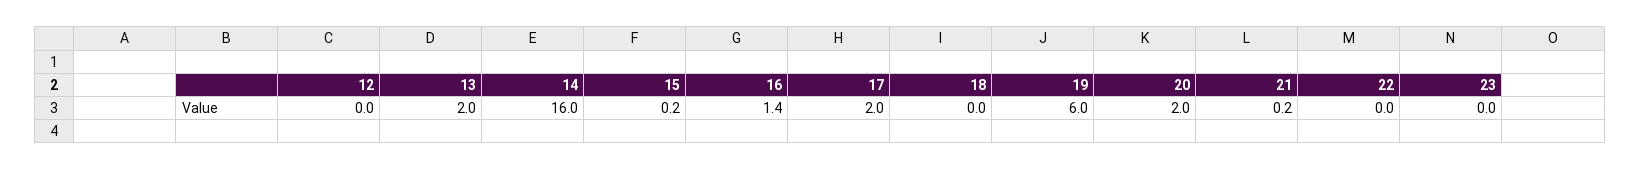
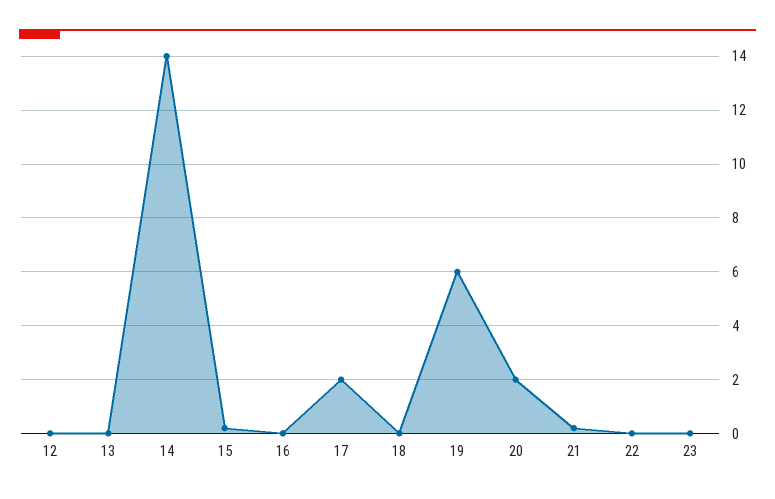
13: 2 -> 0
14: 16 -> 14
16: 1.4 -> 0

